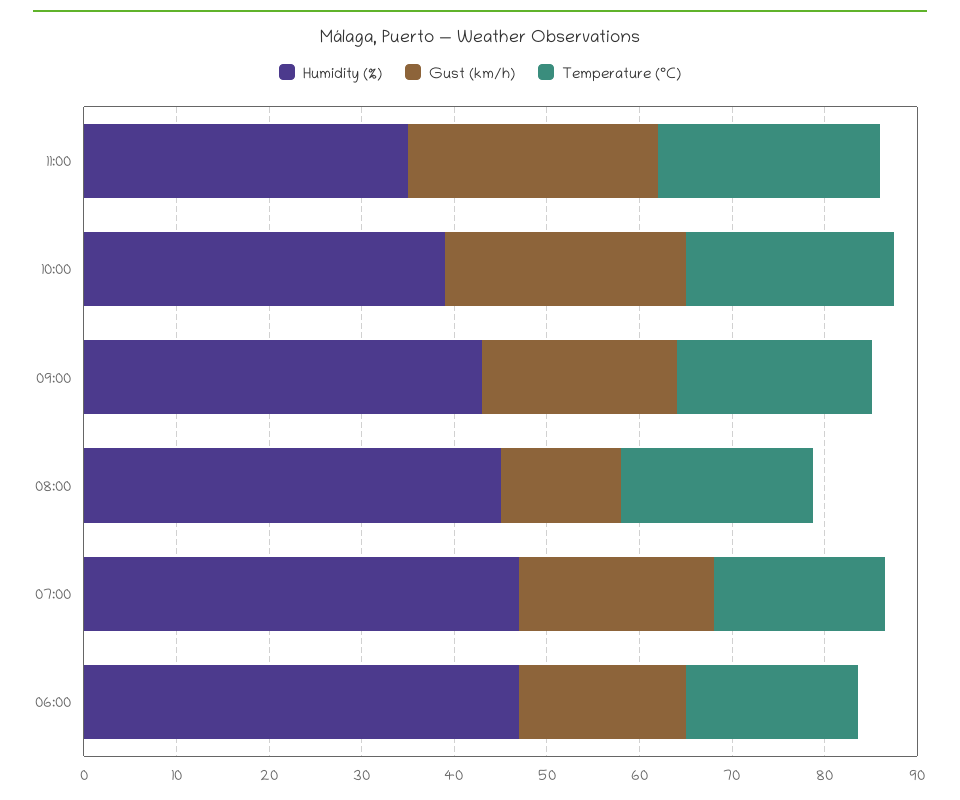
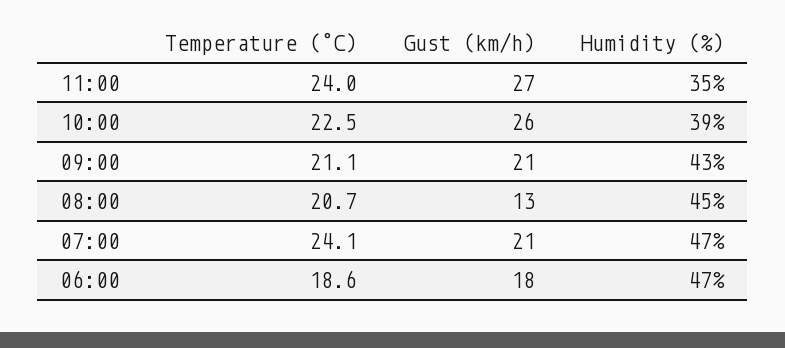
Temperature (°C), 07:00: 18 -> 24.1

